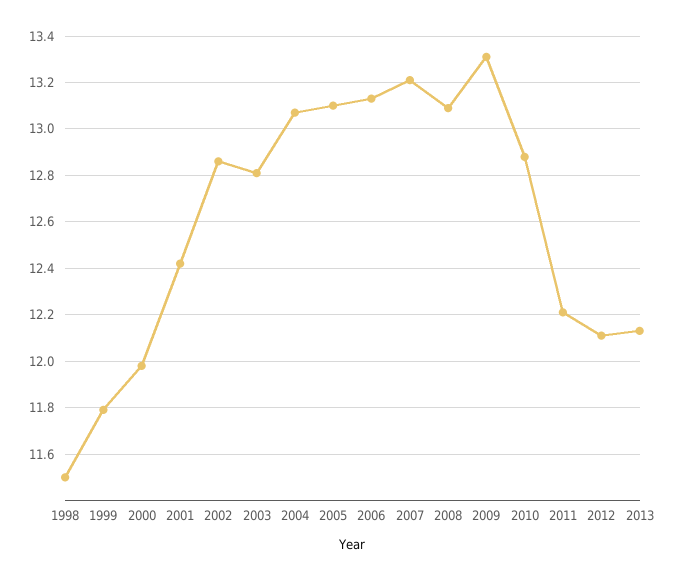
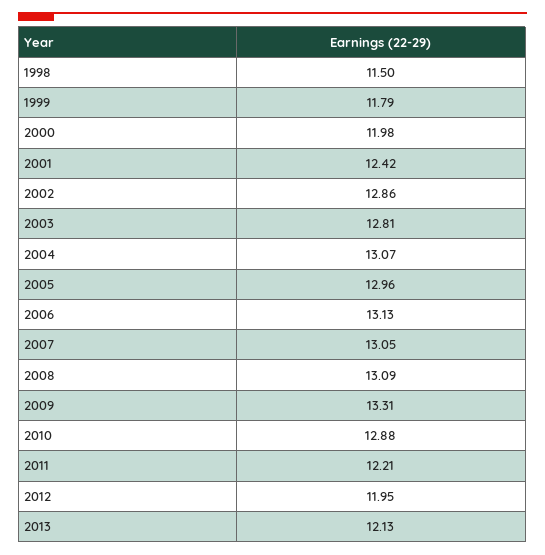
2005: 13.1 -> 12.96
2007: 13.2 -> 13.05
2012: 12.1 -> 11.95

